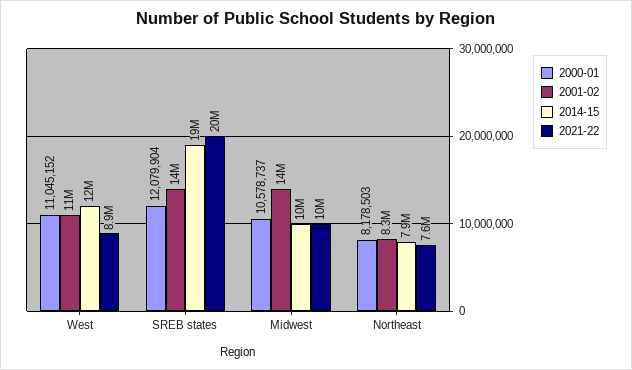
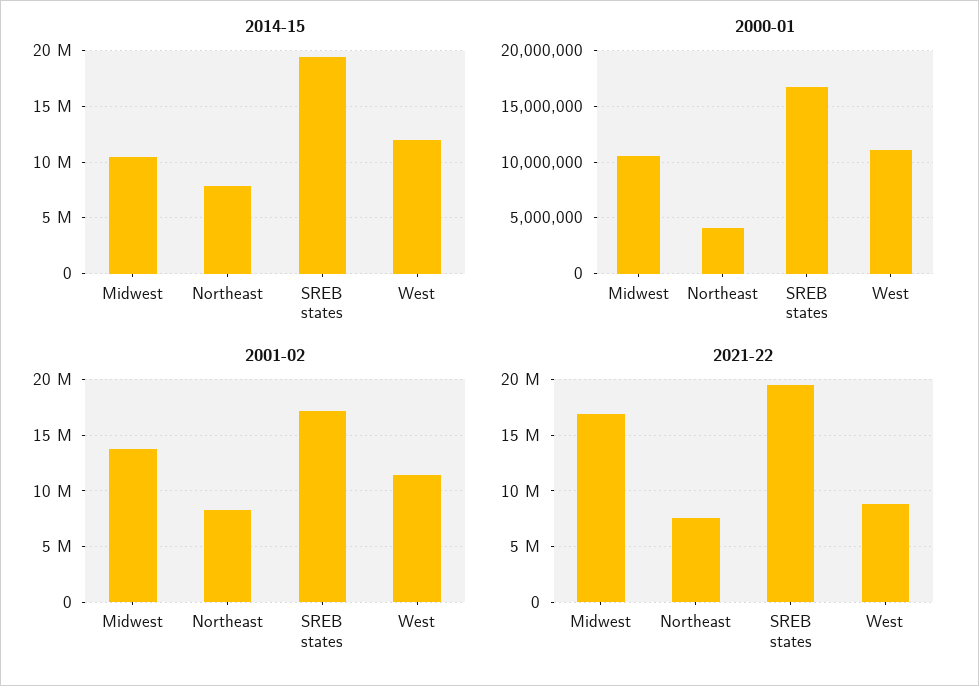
2000-01, SREB states: 12079904 -> 17000000
2001-02, SREB states: 14000000 -> 17000000
2021-22, Midwest: 10000000 -> 17000000
2000-01, Northeast: 8178503 -> 4000000

